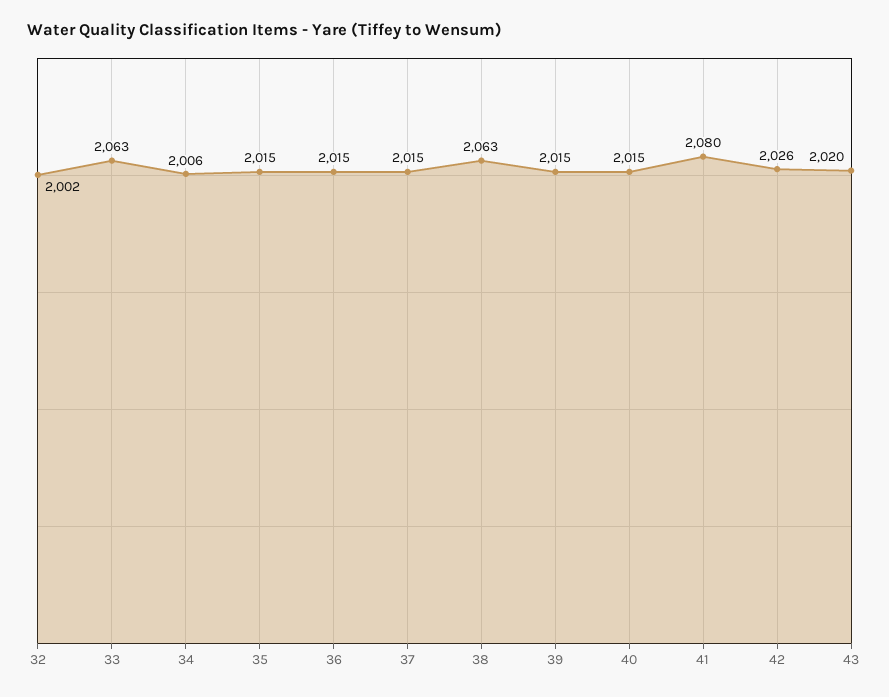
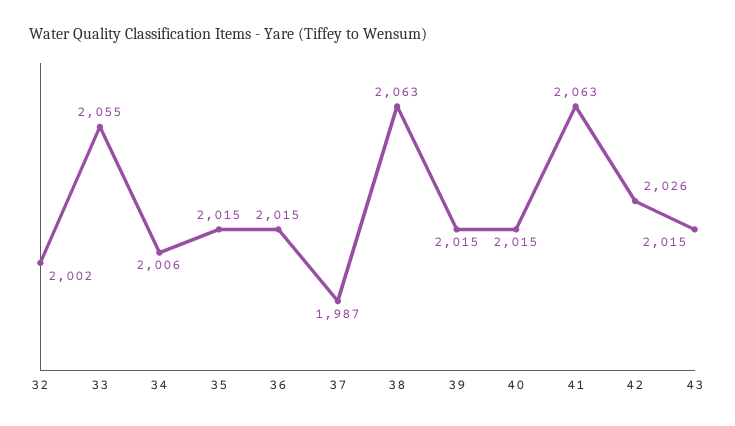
33: 2063 -> 2055
37: 2015 -> 1987
41: 2080 -> 2063
43: 2020 -> 2015

